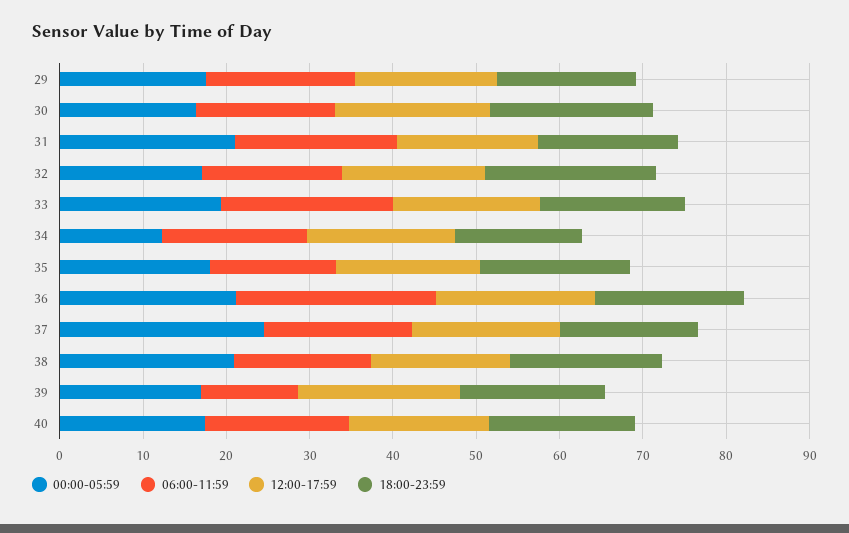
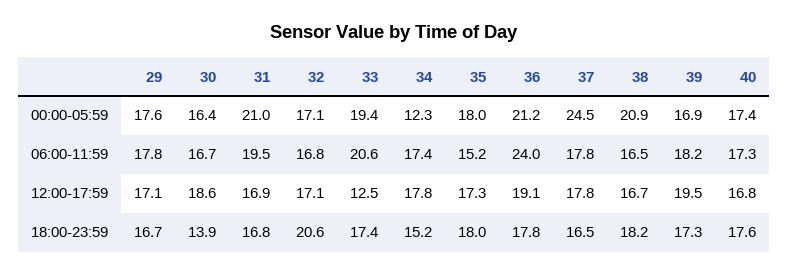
18:00-23:59, 30: 20 -> 13.9
12:00-17:59, 33: 18 -> 12.5
06:00-11:59, 39: 12 -> 18.2

